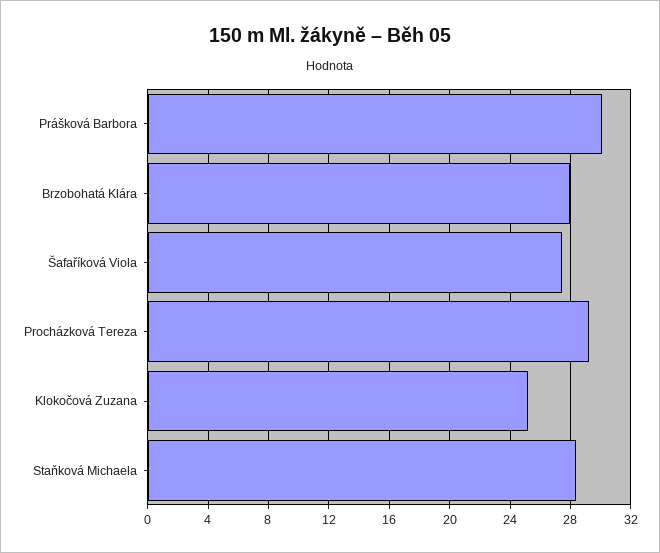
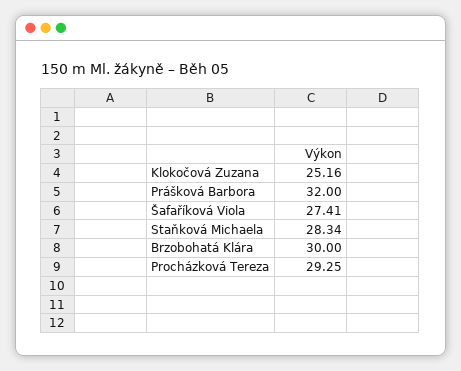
Prášková Barbora: 30 -> 32
Brzobohatá Klára: 28 -> 30

